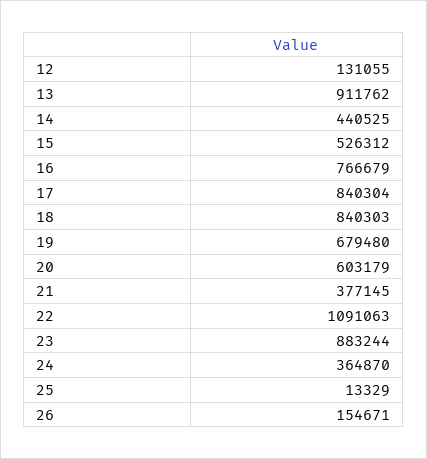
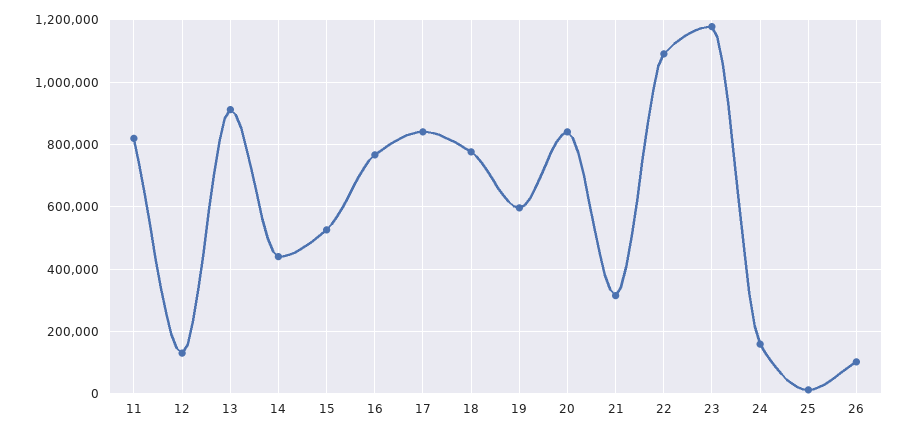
18: 840303 -> 780000
19: 679480 -> 600000
20: 603179 -> 840000
21: 377145 -> 320000
23: 883244 -> 1180000
24: 364870 -> 160000
26: 154671 -> 100000
11: none -> 820000

